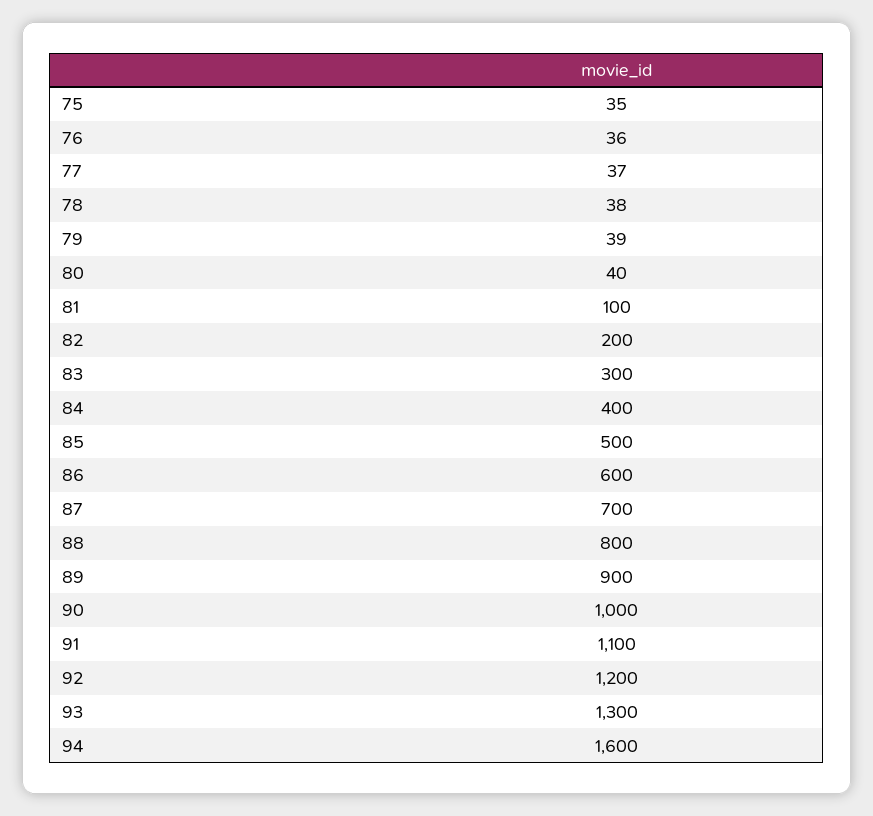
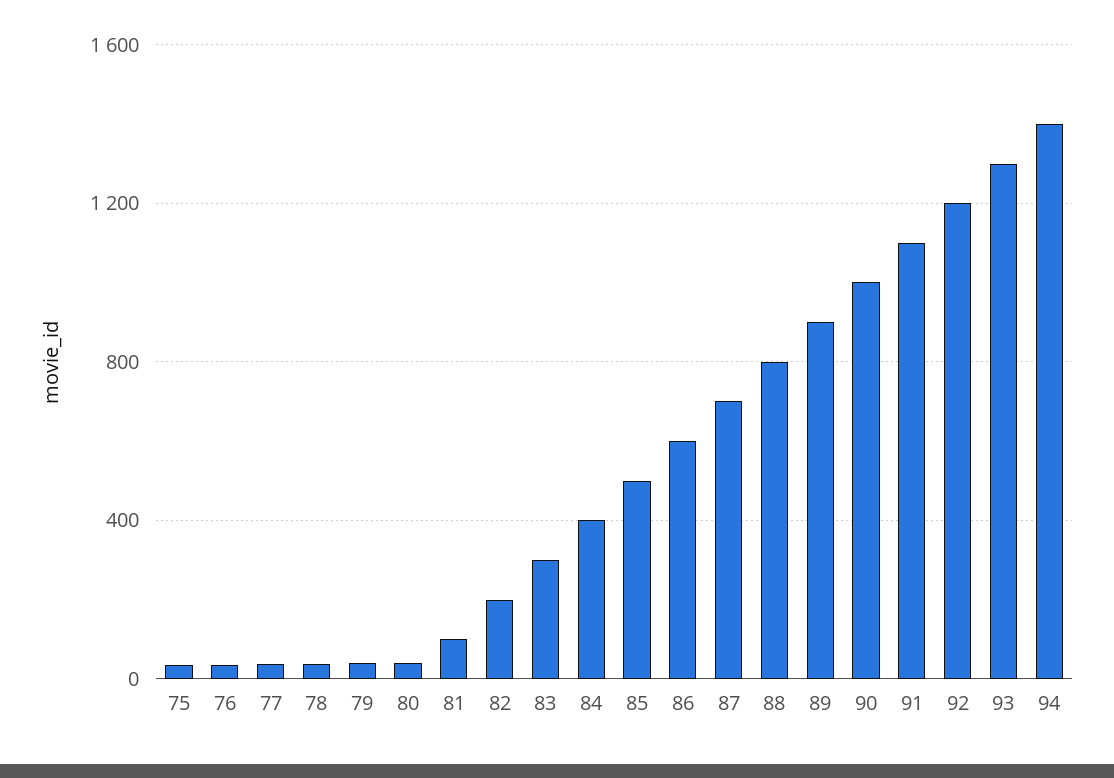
94: 1600 -> 1400

